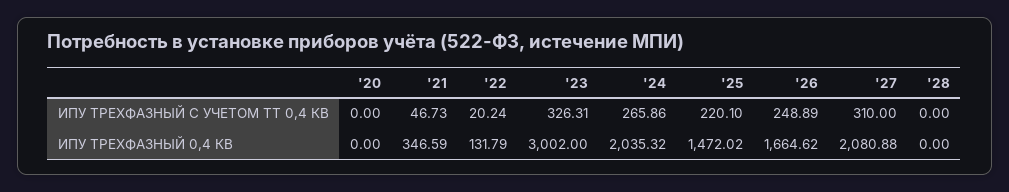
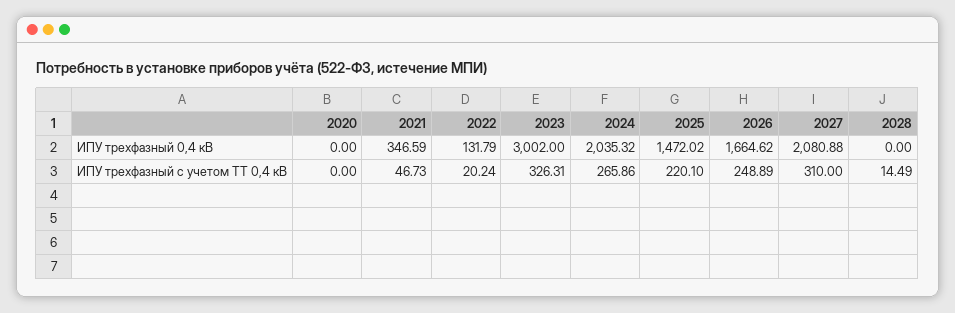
'28, ИПУ ТРЕХФАЗНЫЙ С УЧЕТОМ ТТ 0,4 КВ: 0 -> 14.49

